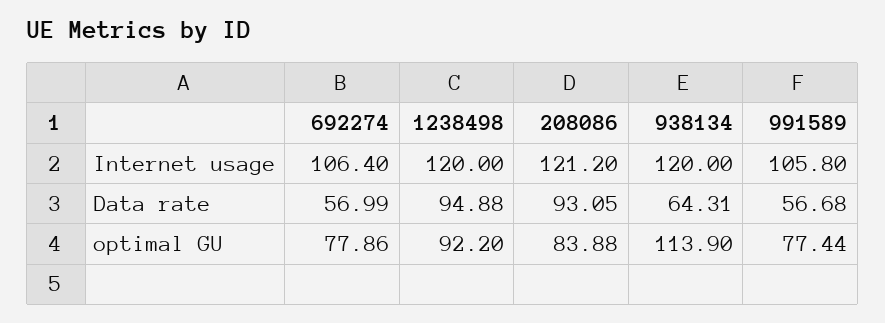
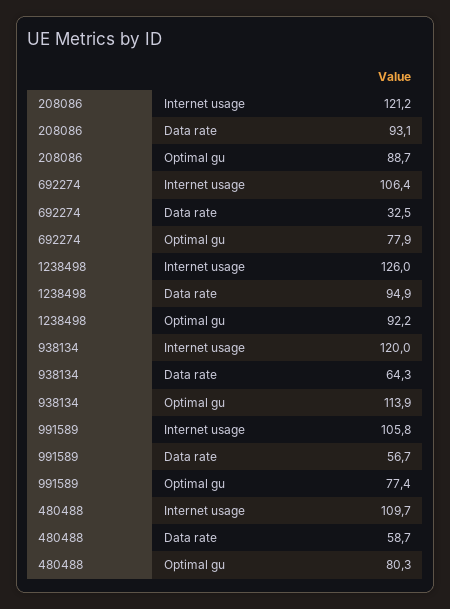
1238498, Internet usage: 120 -> 126
692274, Data rate: 56.99 -> 32.5
208086, optimal GU: 83.88 -> 88.7
480488, Internet usage: none -> 109.7
480488, Data rate: none -> 58.7
480488, optimal GU: none -> 80.3

